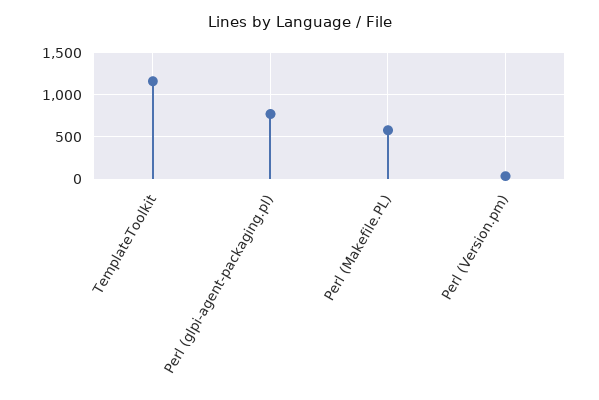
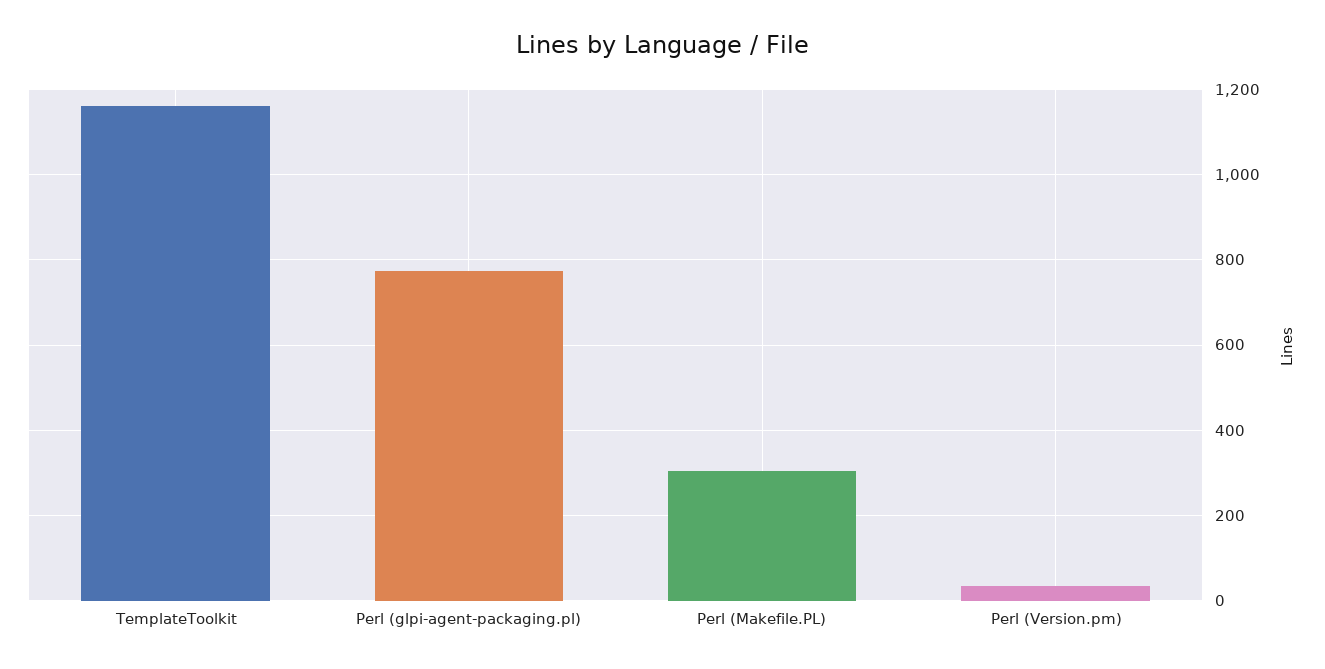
Perl (Makefile.PL): 600 -> 300

